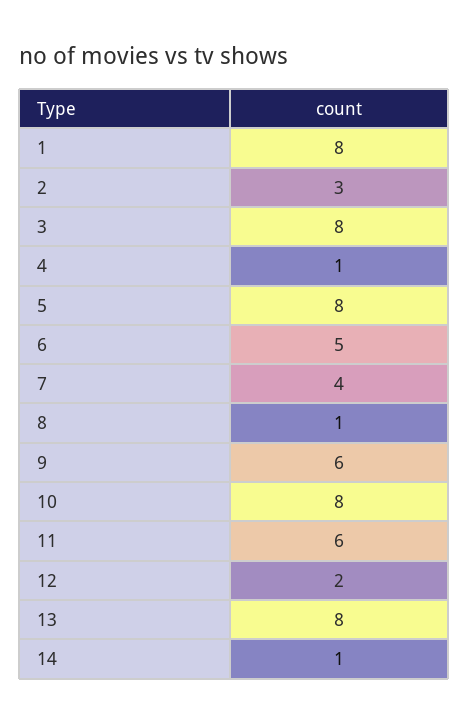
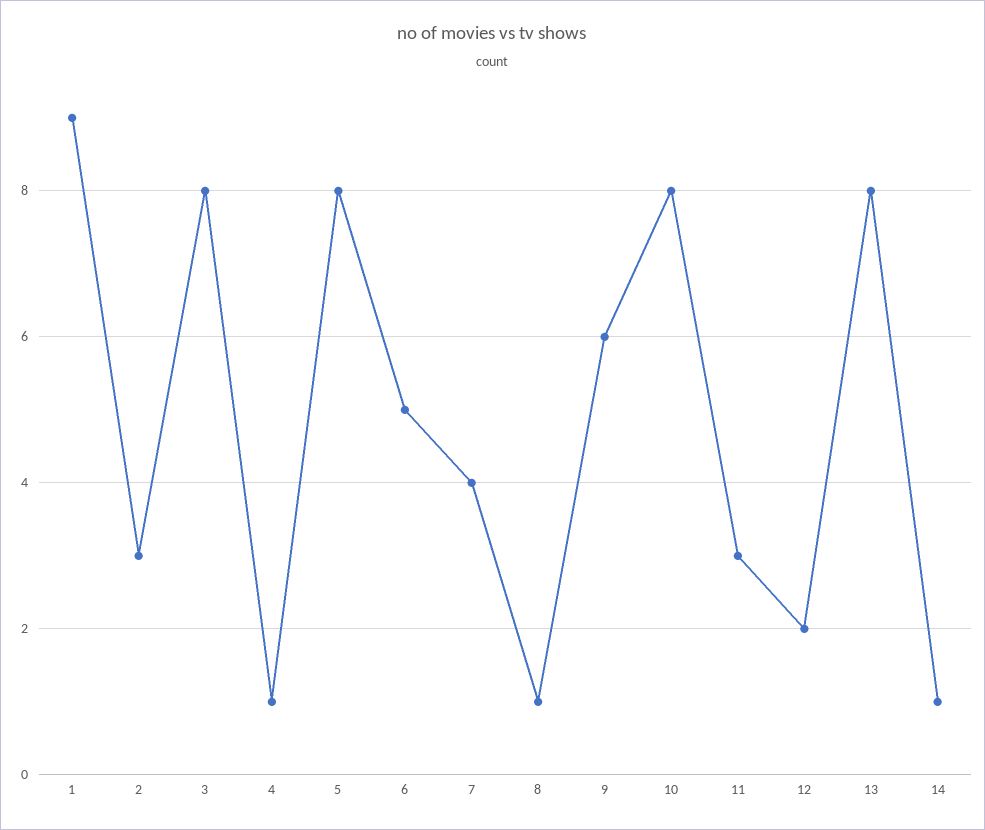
1: 8 -> 9
11: 6 -> 3

